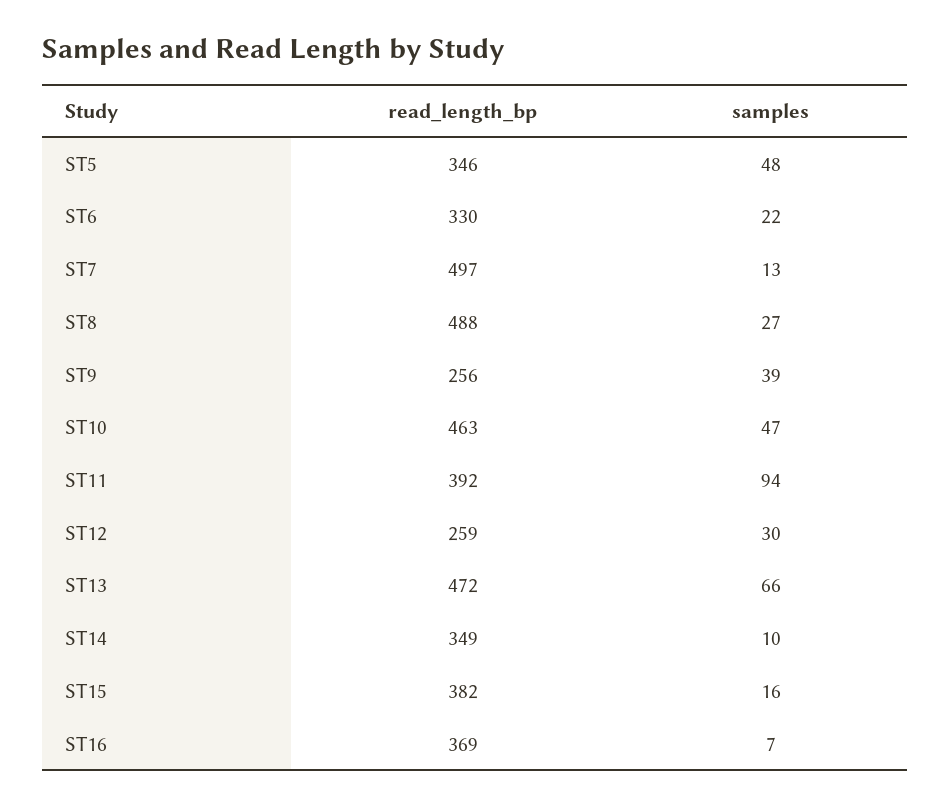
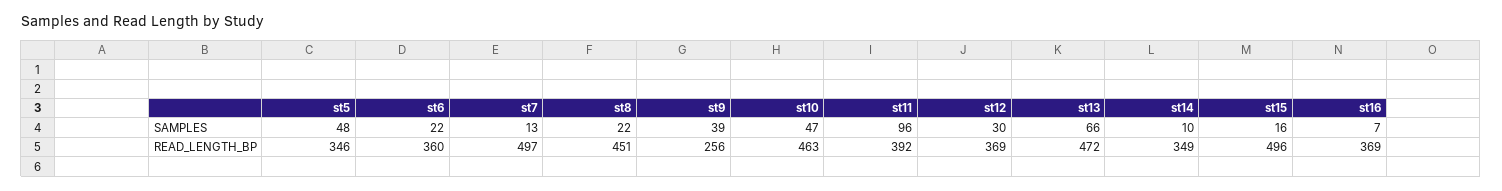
read_length_bp, ST6: 330 -> 360
read_length_bp, ST8: 488 -> 451
samples, ST8: 27 -> 22
samples, ST11: 94 -> 96
read_length_bp, ST12: 259 -> 369
read_length_bp, ST15: 382 -> 496

